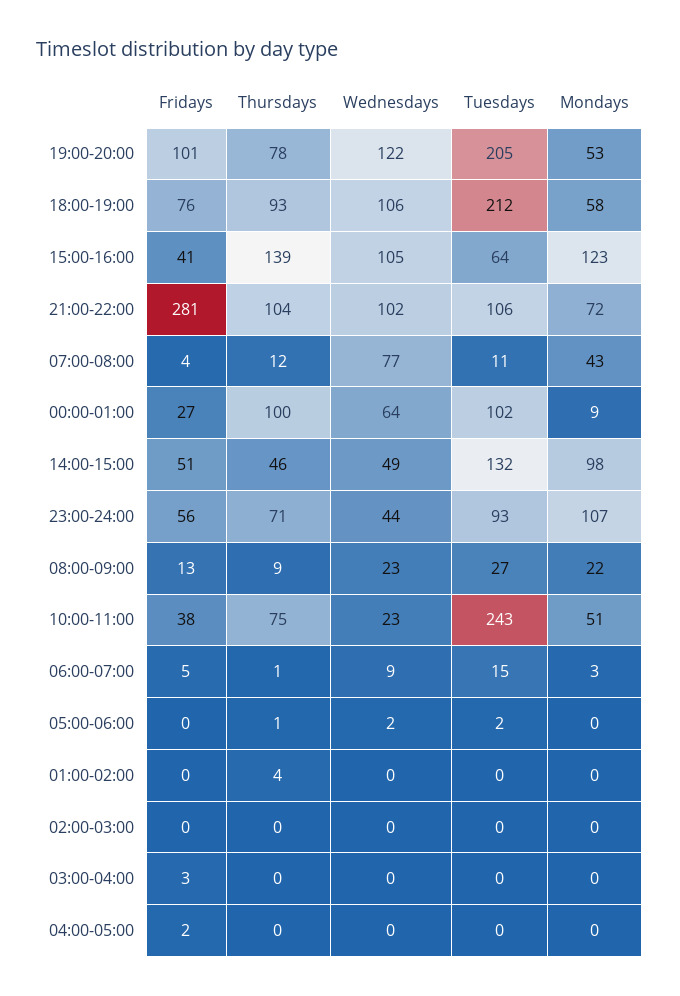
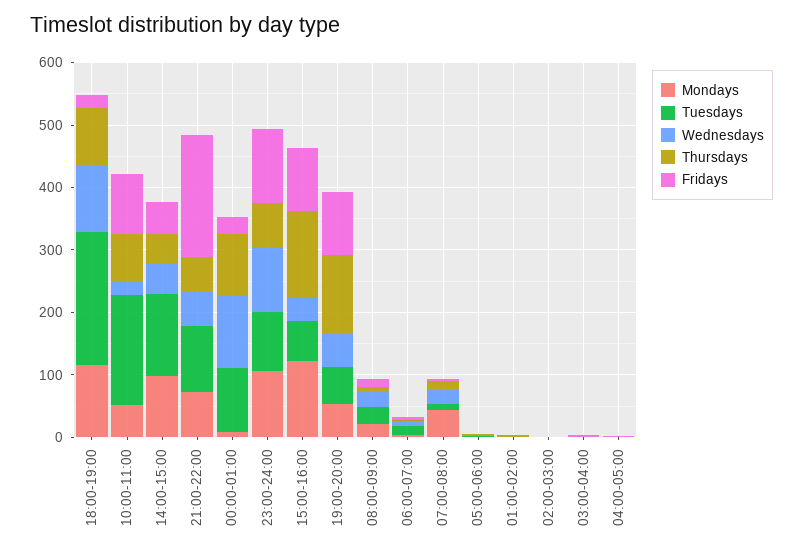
Thursdays, 19:00-20:00: 78 -> 120
Wednesdays, 19:00-20:00: 122 -> 60
Tuesdays, 19:00-20:00: 205 -> 60
Fridays, 18:00-19:00: 76 -> 20
Mondays, 18:00-19:00: 58 -> 120
Fridays, 15:00-16:00: 41 -> 100
Wednesdays, 15:00-16:00: 105 -> 40
Fridays, 21:00-22:00: 281 -> 200
Thursdays, 21:00-22:00: 104 -> 60
Wednesdays, 21:00-22:00: 102 -> 60
Wednesdays, 07:00-08:00: 77 -> 20
Wednesdays, 00:00-01:00: 64 -> 120
Fridays, 23:00-24:00: 56 -> 120
Wednesdays, 23:00-24:00: 44 -> 100
Fridays, 10:00-11:00: 38 -> 100
Tuesdays, 10:00-11:00: 243 -> 180

